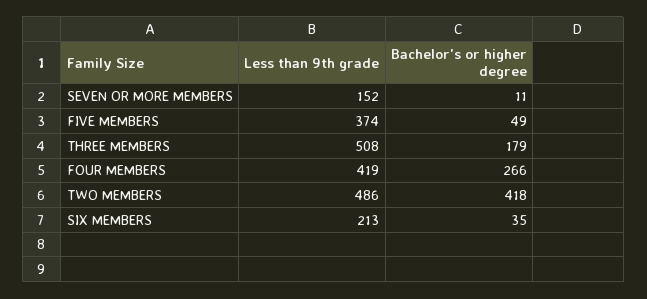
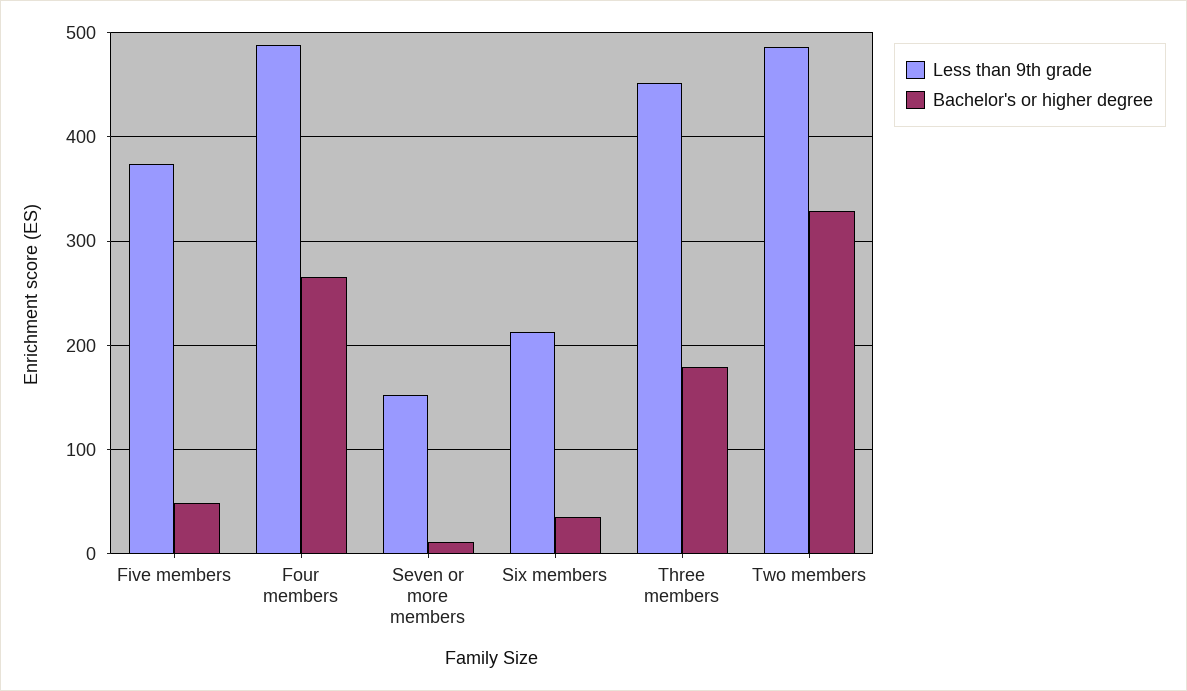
Less than 9th grade, THREE MEMBERS: 508 -> 450
Less than 9th grade, FOUR MEMBERS: 419 -> 490
Bachelor's or higher degree, TWO MEMBERS: 418 -> 330

